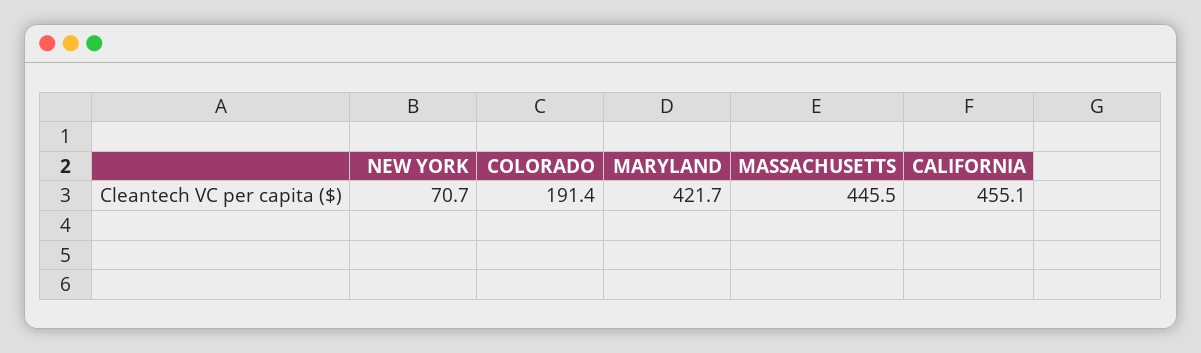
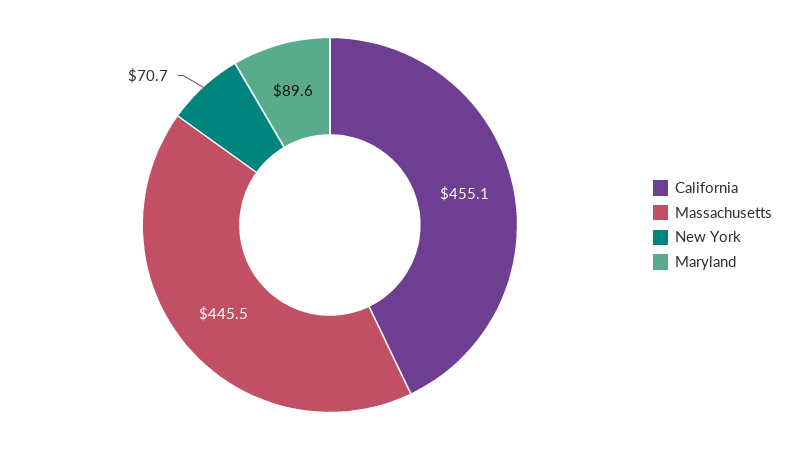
COLORADO: 191.4 -> none
MARYLAND: 421.7 -> 89.6

